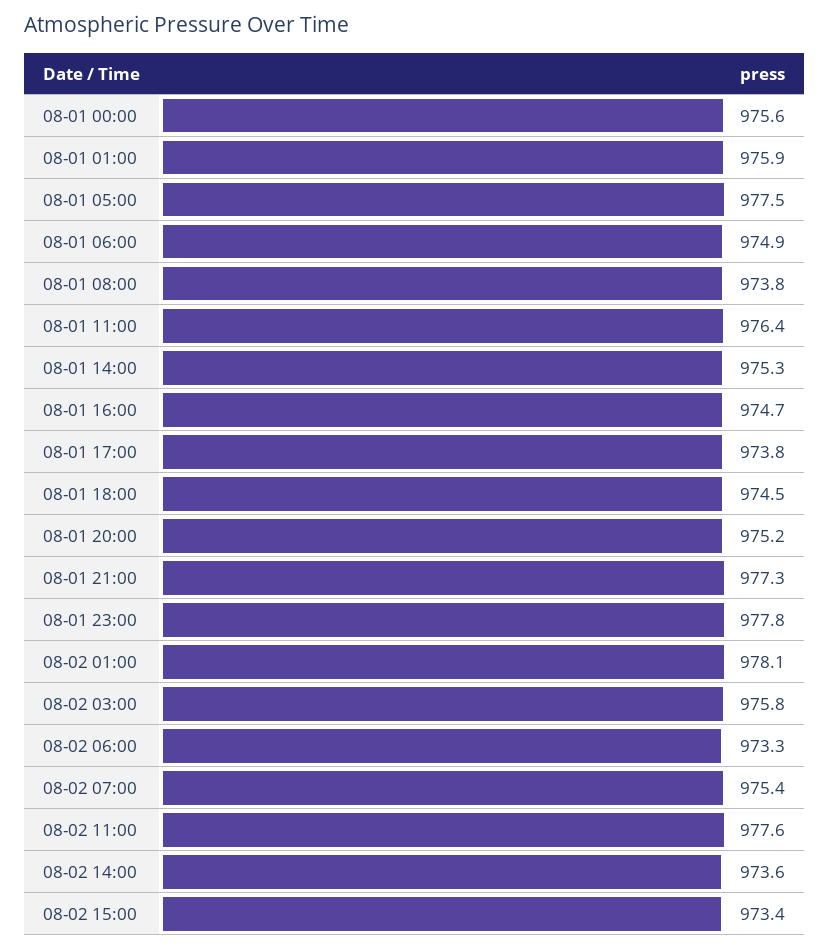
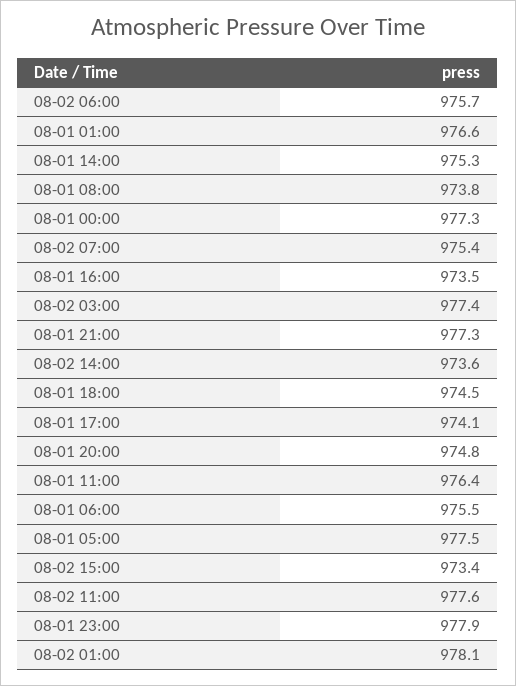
08-01 00:00: 975.6 -> 977.3
08-01 01:00: 975.9 -> 976.6
08-01 06:00: 974.9 -> 975.5
08-01 16:00: 974.7 -> 973.5
08-01 17:00: 973.8 -> 974.1
08-01 20:00: 975.2 -> 974.8
08-01 23:00: 977.8 -> 977.9
08-02 03:00: 975.8 -> 977.4
08-02 06:00: 973.3 -> 975.7

